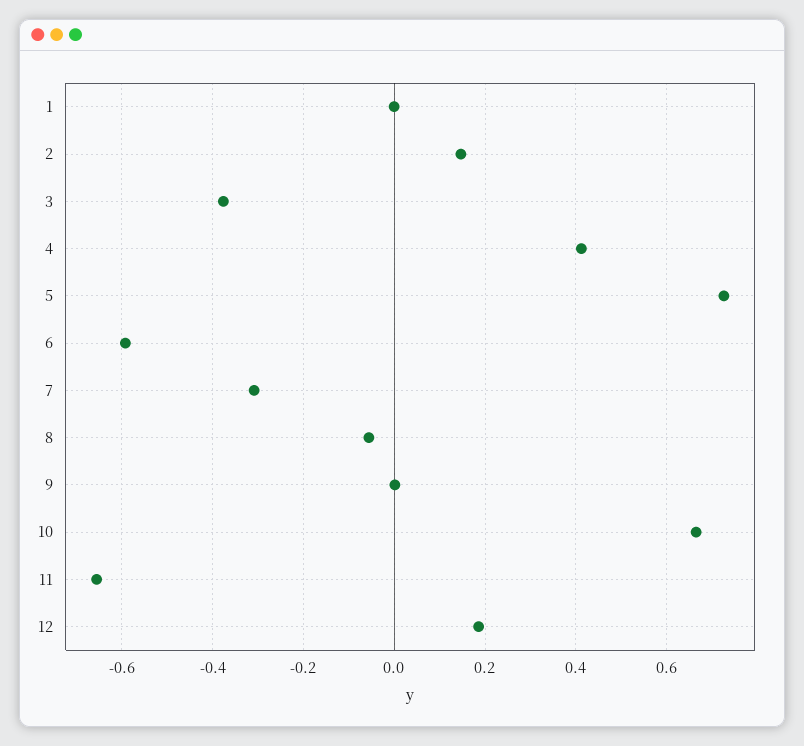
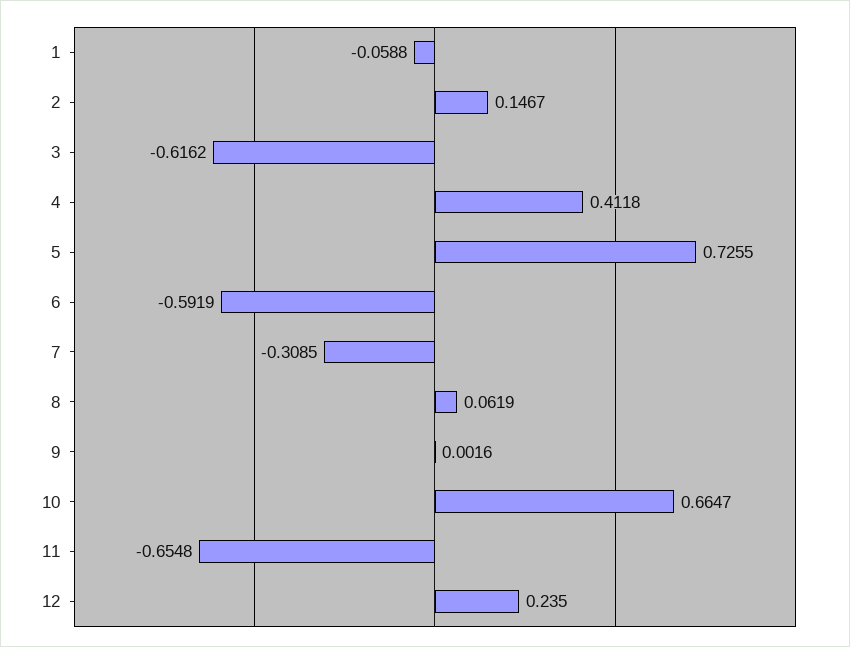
1: 0 -> -0.0588
3: -0.38 -> -0.6162
8: -0.06 -> 0.0619
12: 0.18 -> 0.235

